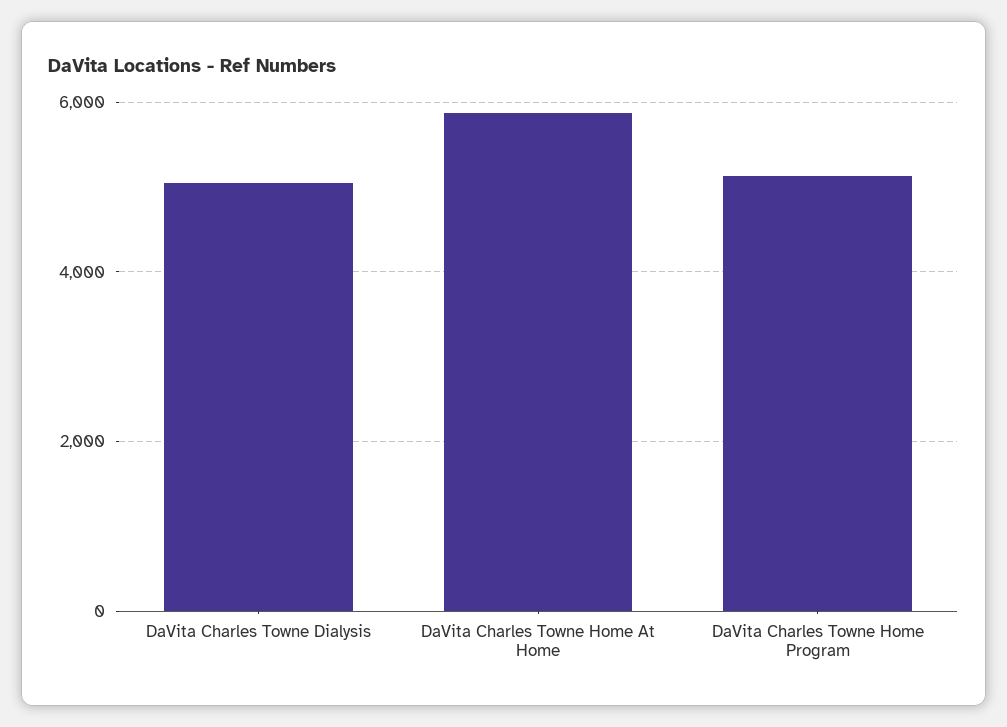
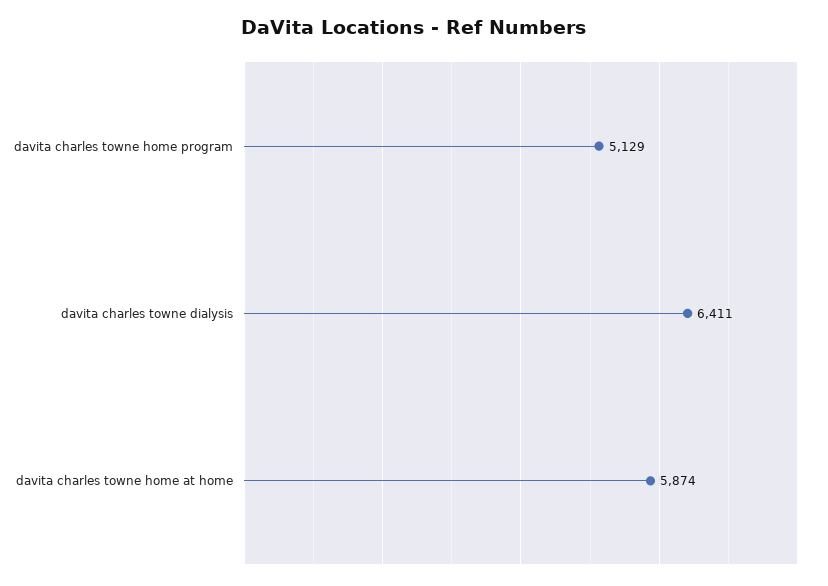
DaVita Charles Towne Dialysis: 5000 -> 6411

